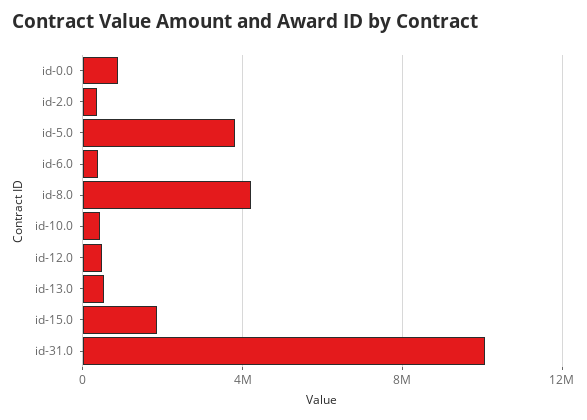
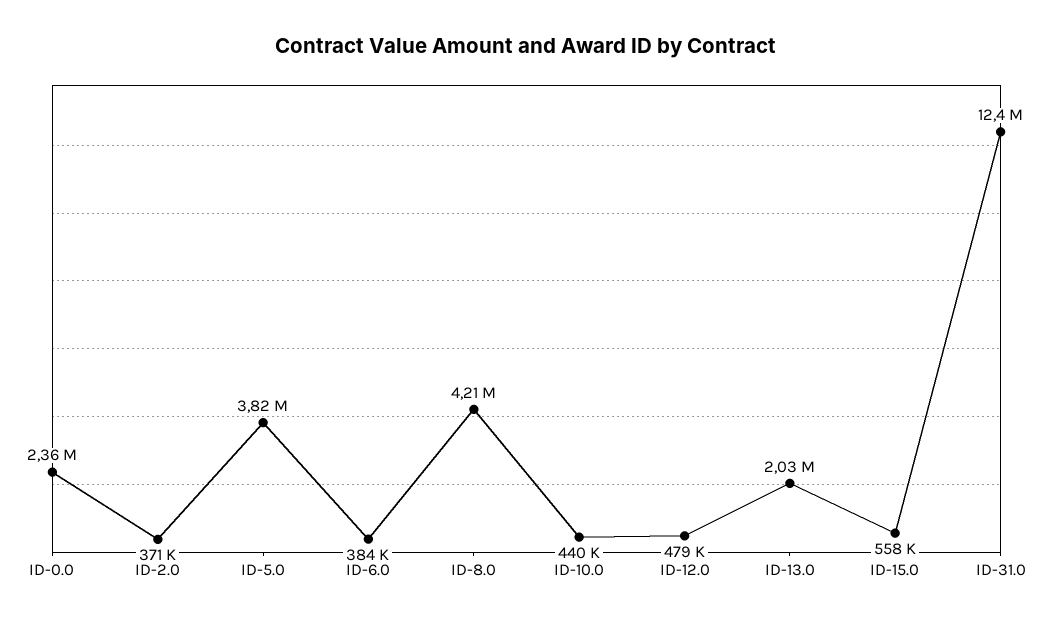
id-0.0: 1000000 -> 2360000
id-13.0: 500000 -> 2030000
id-15.0: 2000000 -> 558000
id-31.0: 10000000 -> 12400000

